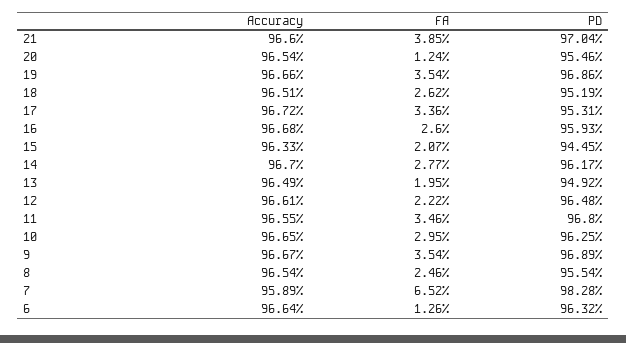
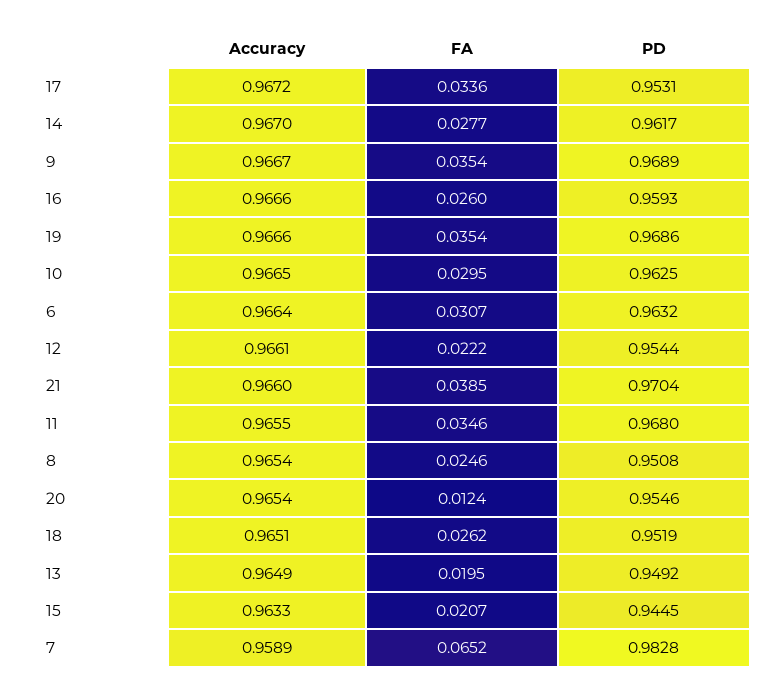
Accuracy, 16: 0.9668 -> 0.9666
PD, 12: 0.9648 -> 0.9544
PD, 8: 0.9554 -> 0.9508
FA, 6: 0.0126 -> 0.0307

